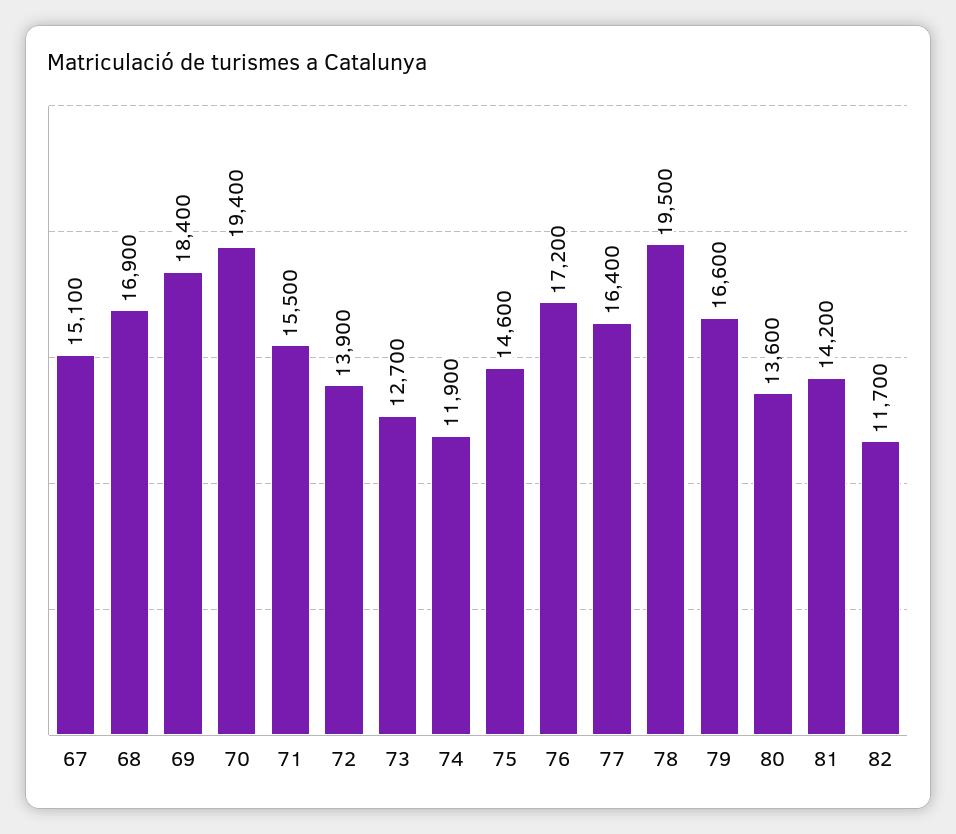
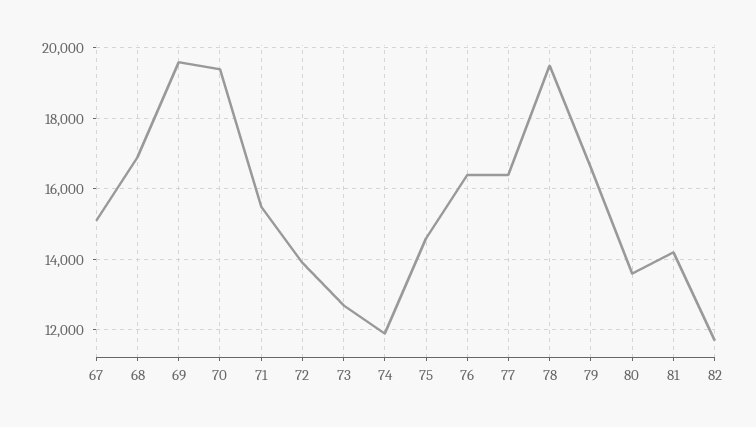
69: 18400 -> 19600
76: 17200 -> 16400

